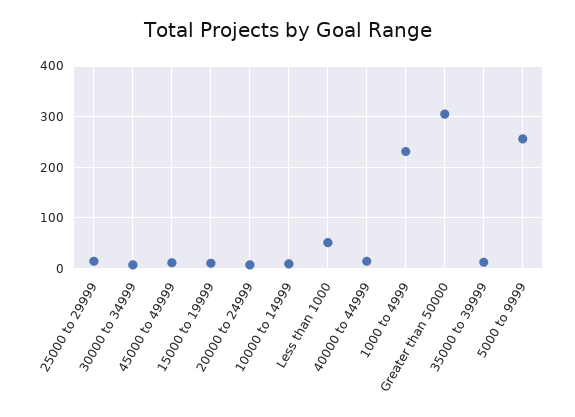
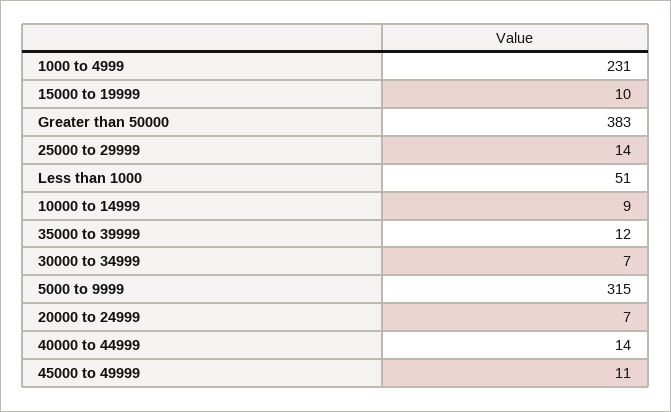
Greater than 50000: 300 -> 383
5000 to 9999: 260 -> 315

